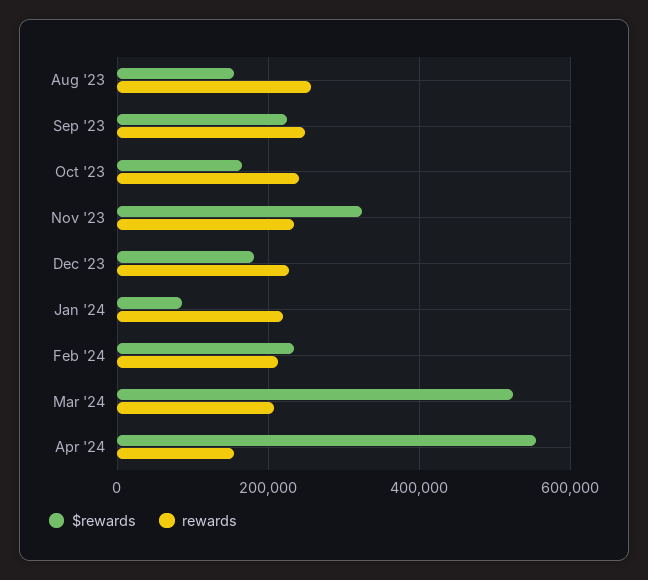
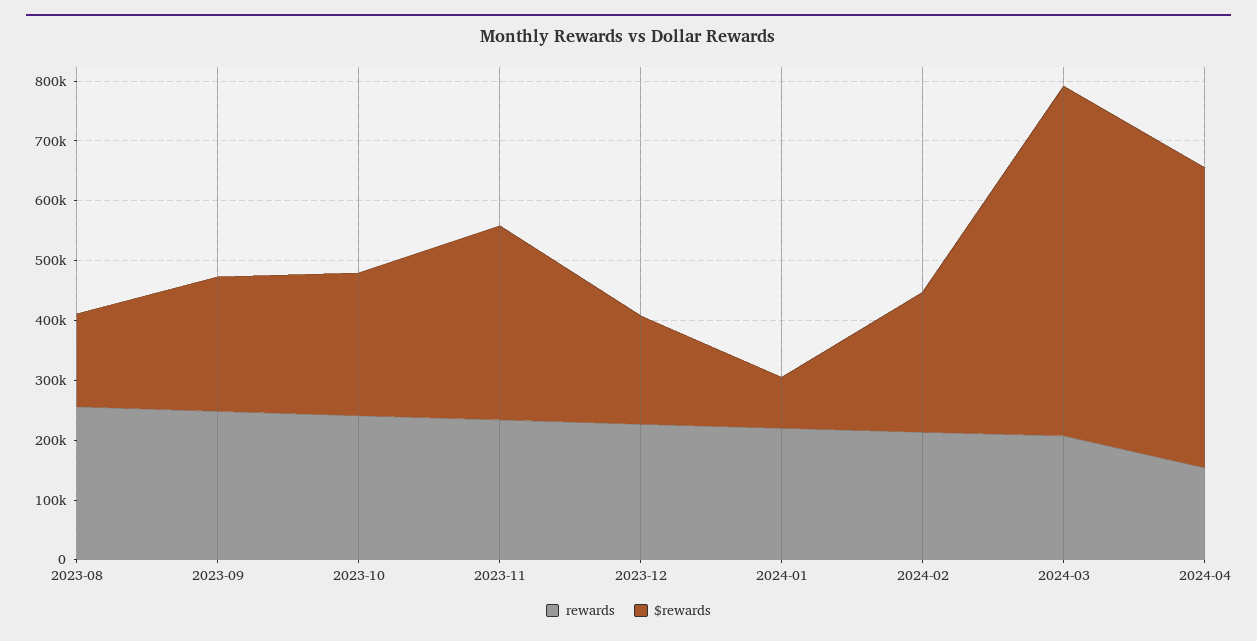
$rewards, Oct '23: 160000 -> 240000
$rewards, Mar '24: 520000 -> 580000
$rewards, Apr '24: 560000 -> 500000

